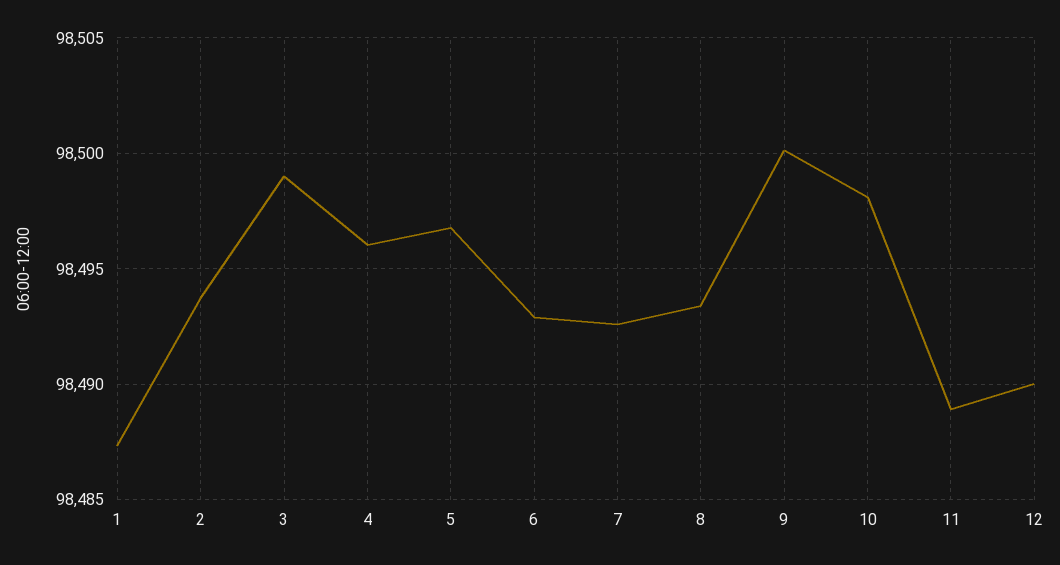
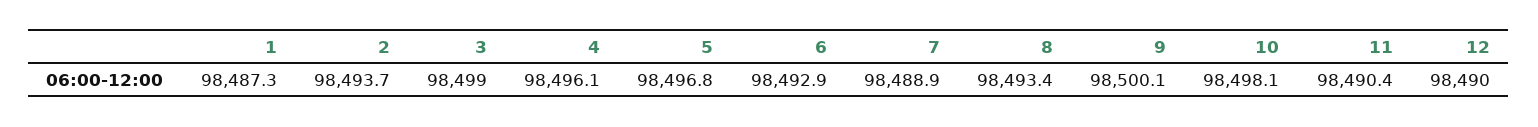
7: 98492.5 -> 98488.9
11: 98489 -> 98490.4

